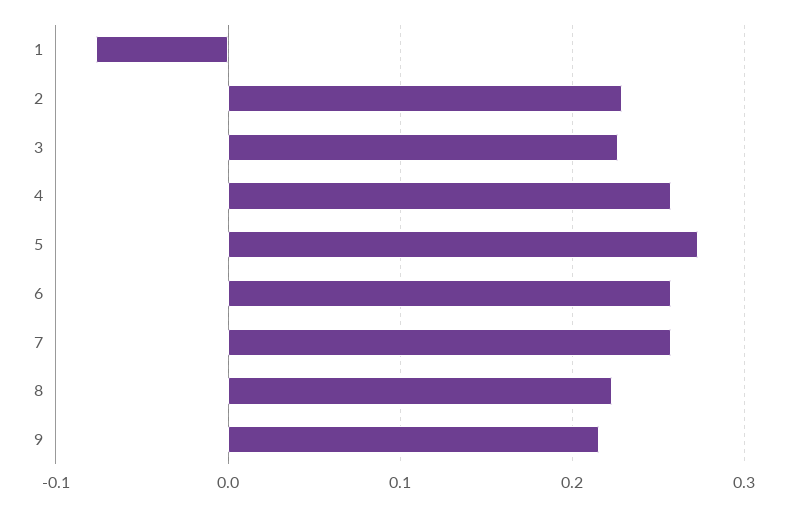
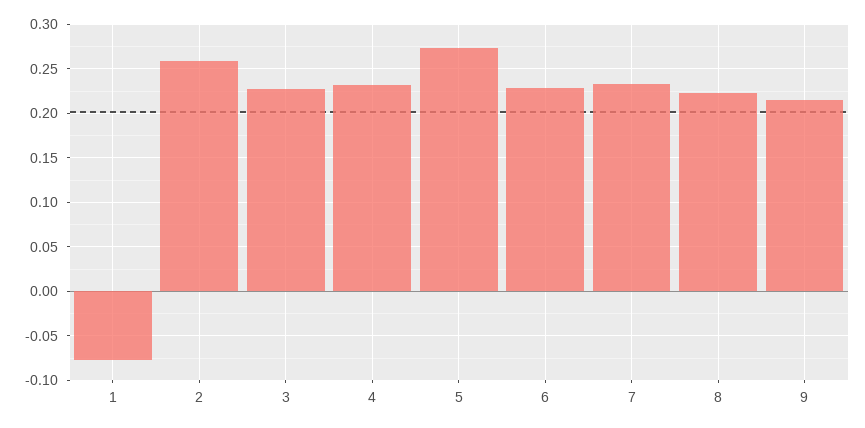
2: 0.23 -> 0.26
4: 0.26 -> 0.23
6: 0.26 -> 0.23
7: 0.26 -> 0.23

